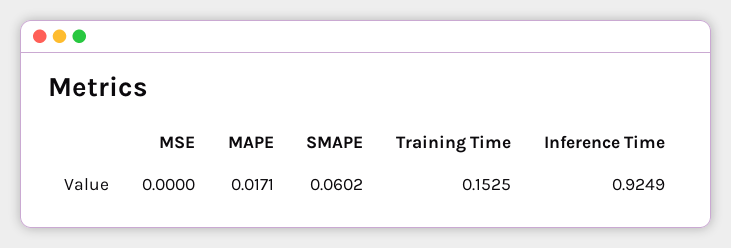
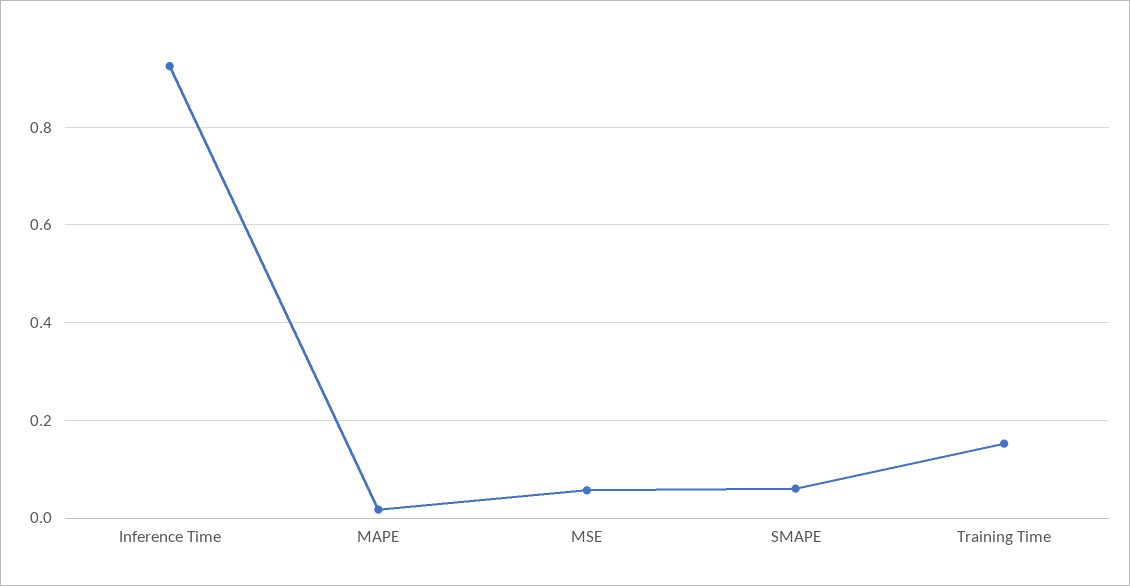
MSE: 0 -> 0.06

